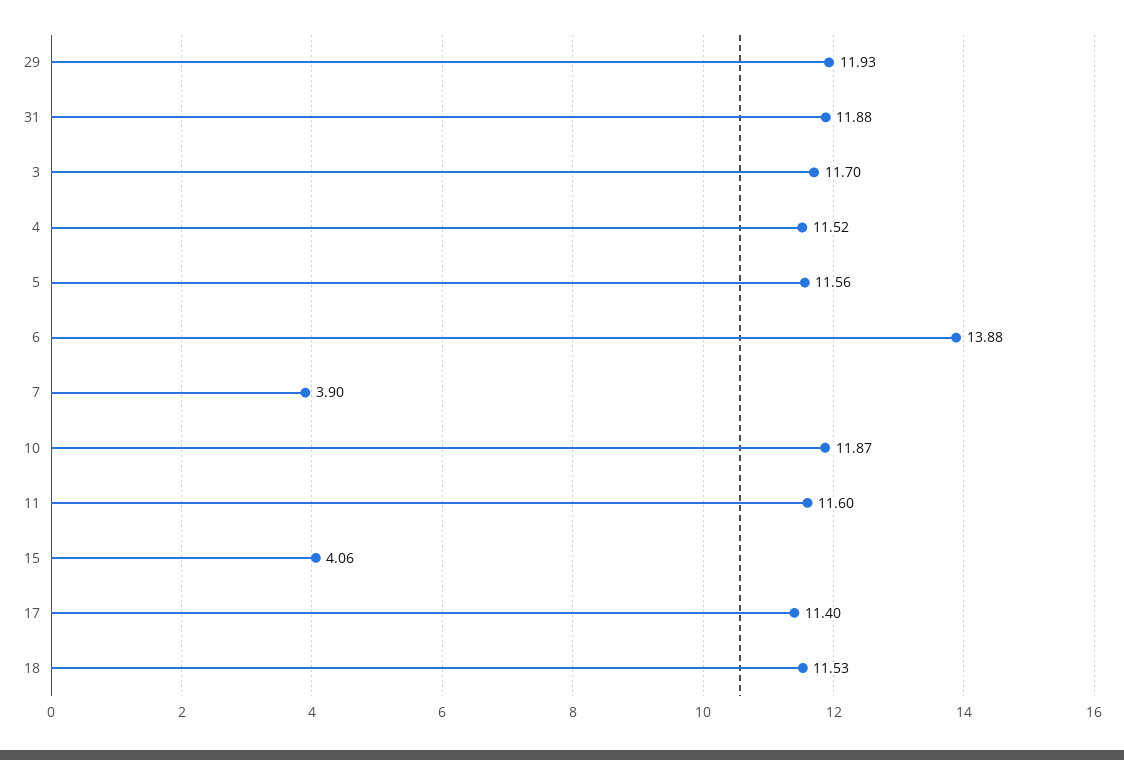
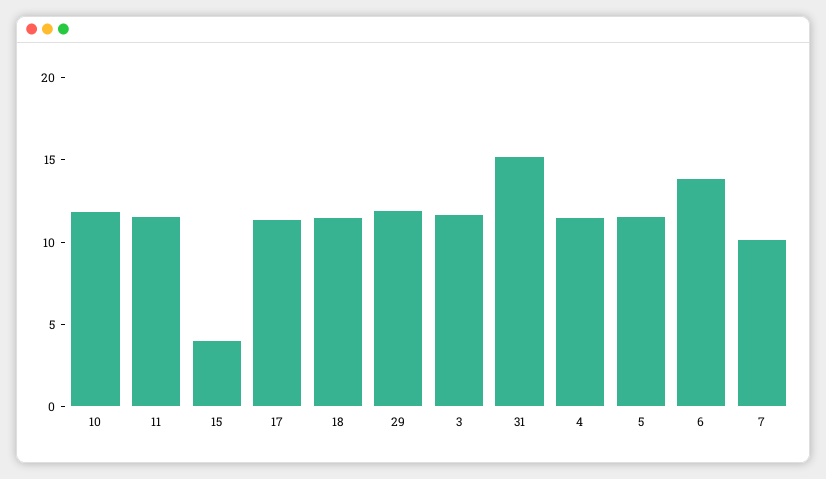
31: 11.88 -> 15
7: 3.9 -> 10

